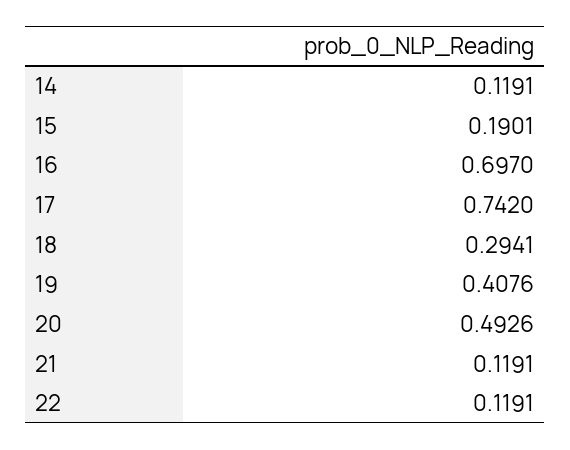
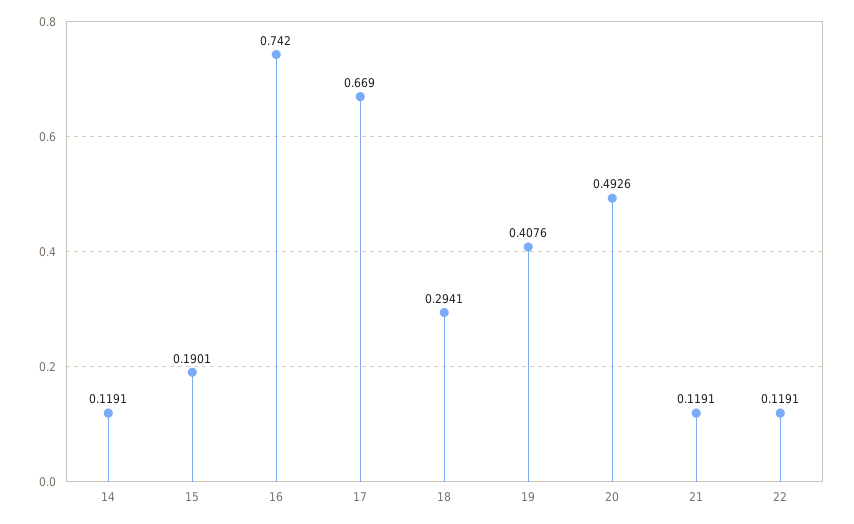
16: 0.697 -> 0.742
17: 0.742 -> 0.669

